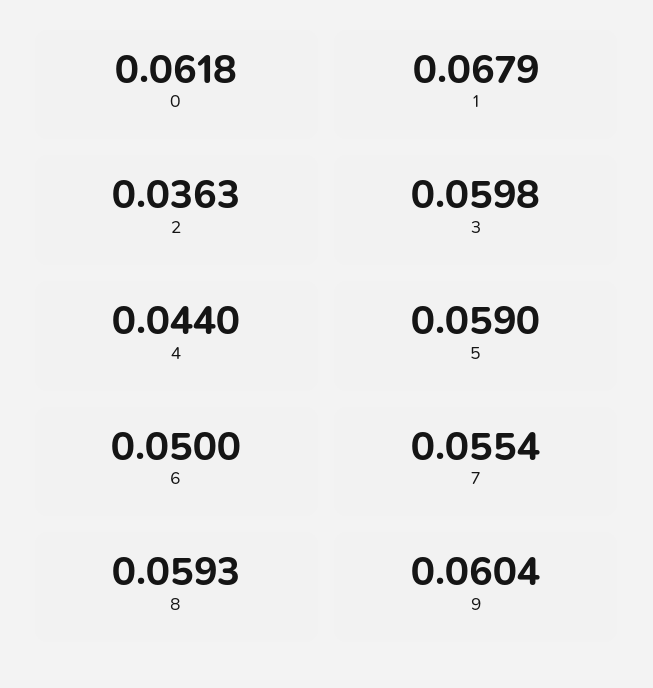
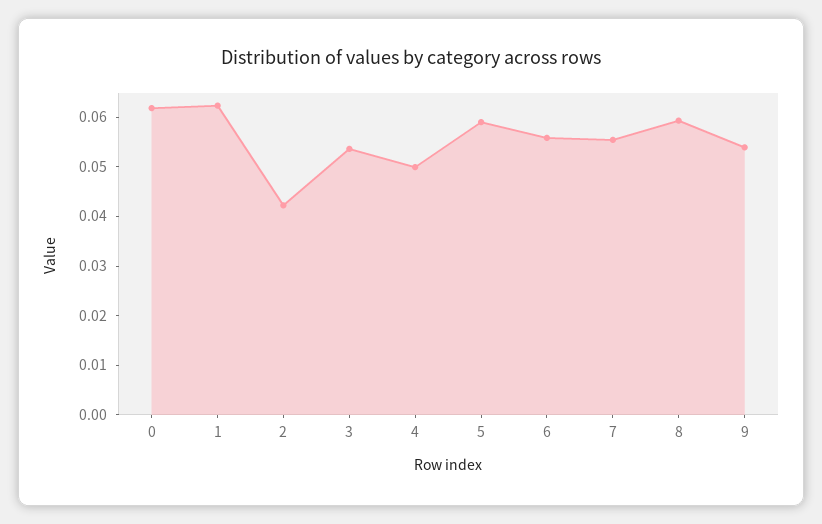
1: 0.0679 -> 0.062
2: 0.0363 -> 0.042
3: 0.0598 -> 0.054
4: 0.044 -> 0.05
6: 0.05 -> 0.056
9: 0.0604 -> 0.054

